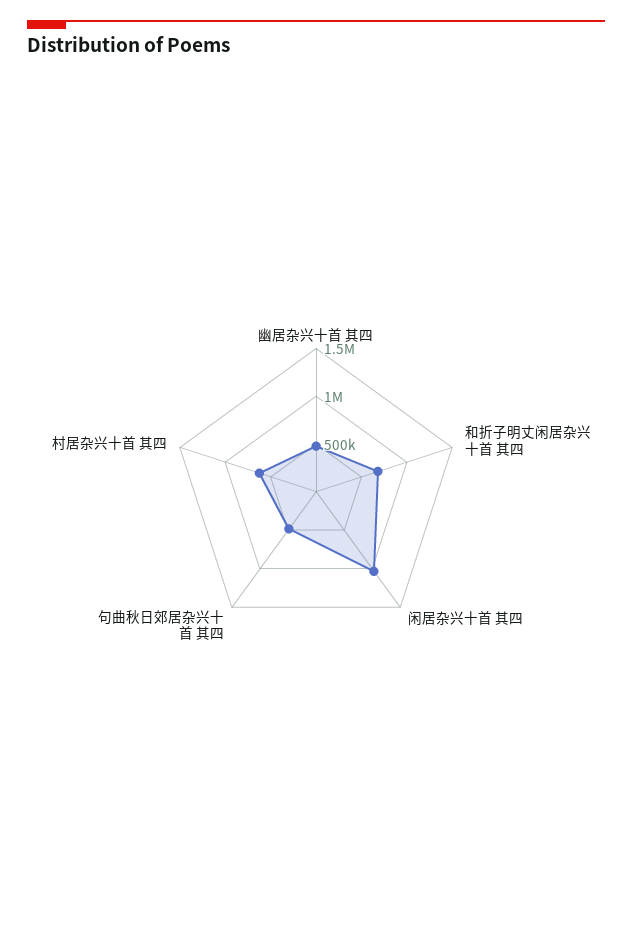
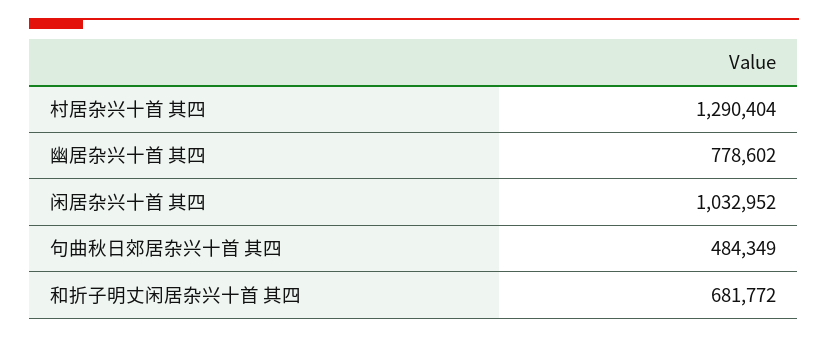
幽居杂兴十首 其四: 500000 -> 778602
村居杂兴十首 其四: 600000 -> 1290404

